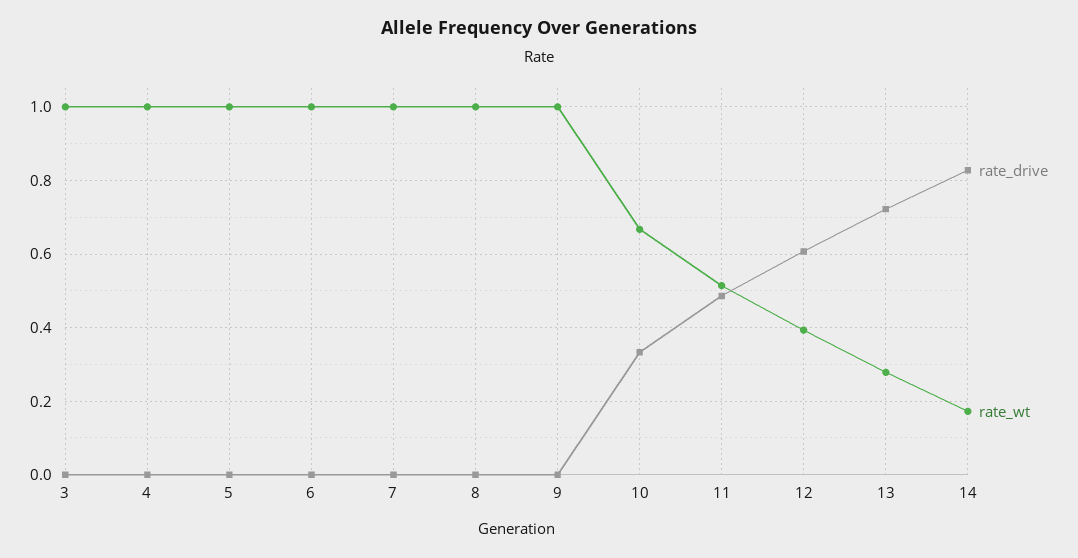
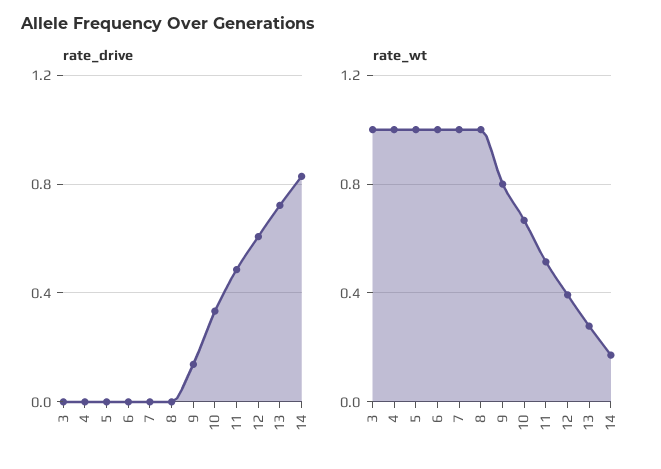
rate_drive, 9: 0 -> 0.15
rate_wt, 9: 1 -> 0.8

